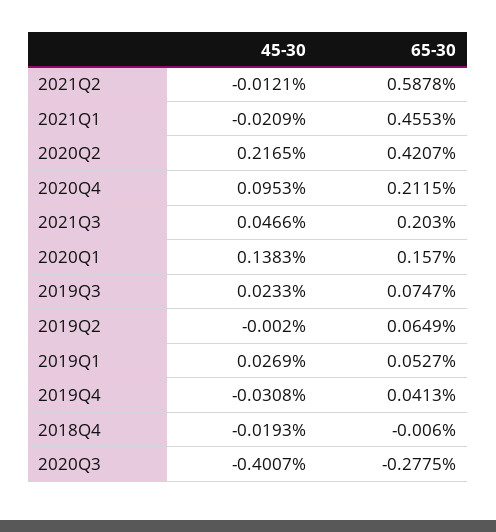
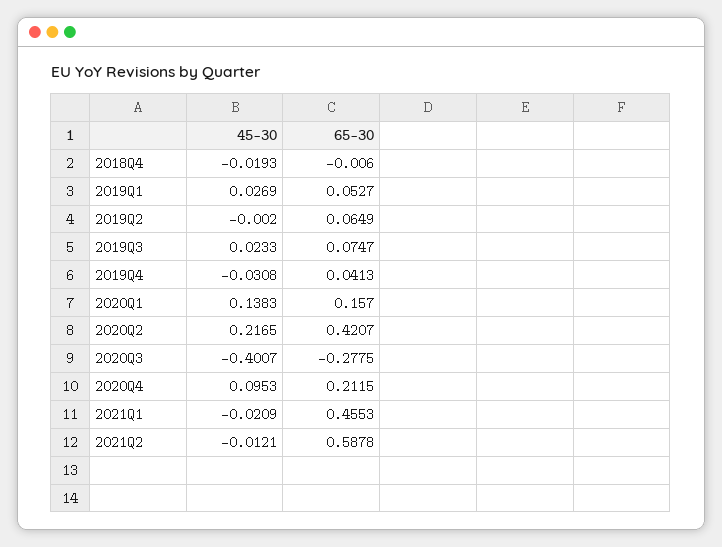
45-30, 2021Q3: 0.0466 -> none
65-30, 2021Q3: 0.203 -> none

